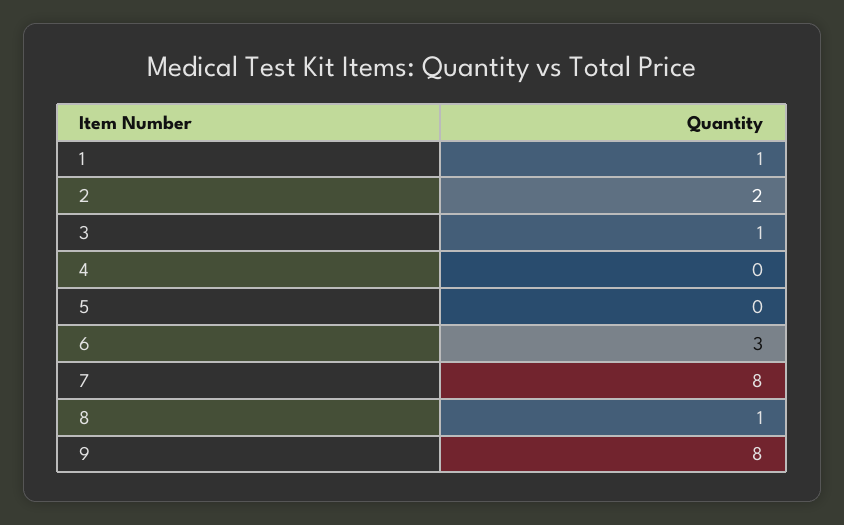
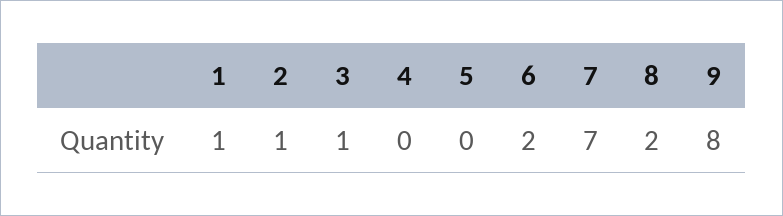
2: 2 -> 1
6: 3 -> 2
7: 8 -> 7
8: 1 -> 2

